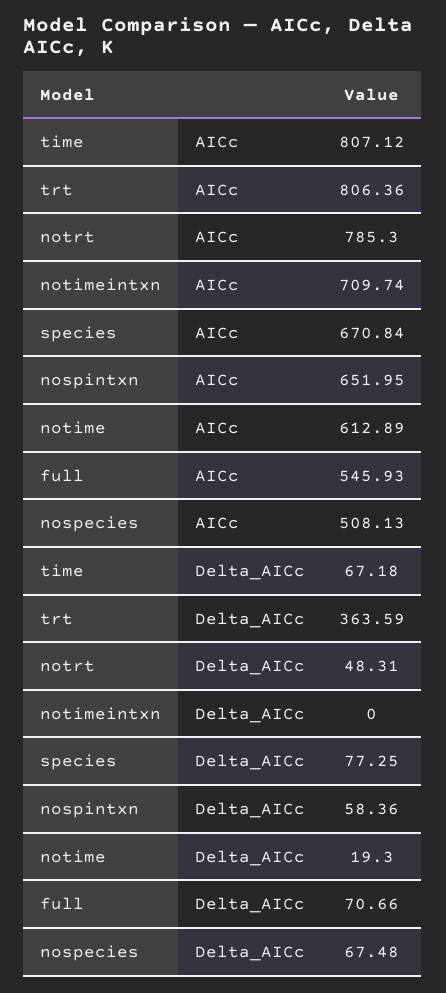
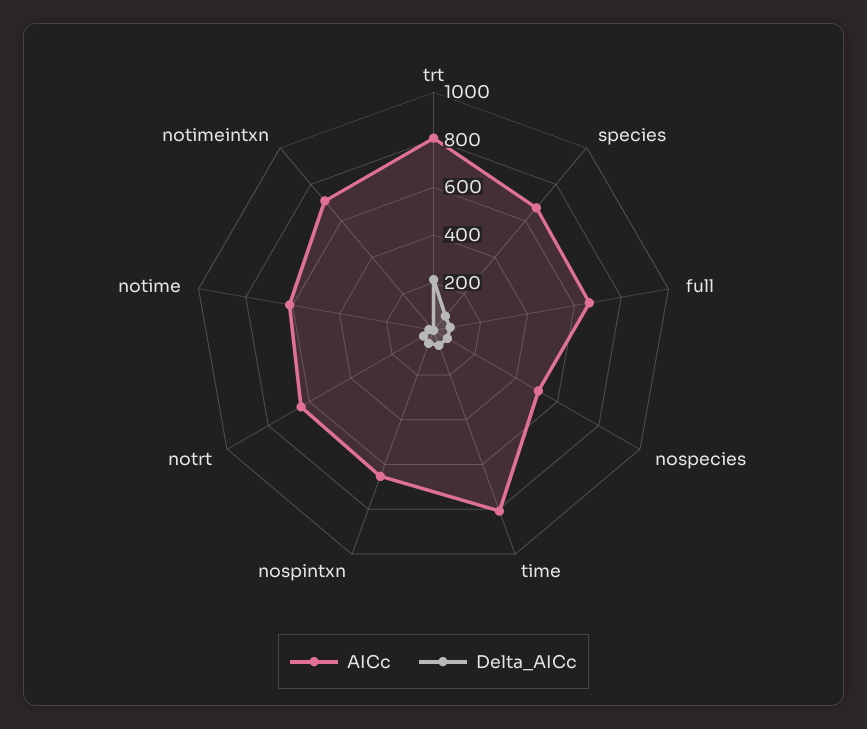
AICc, notrt: 785.3 -> 650
AICc, full: 545.93 -> 650
Delta_AICc, trt: 363.59 -> 200

